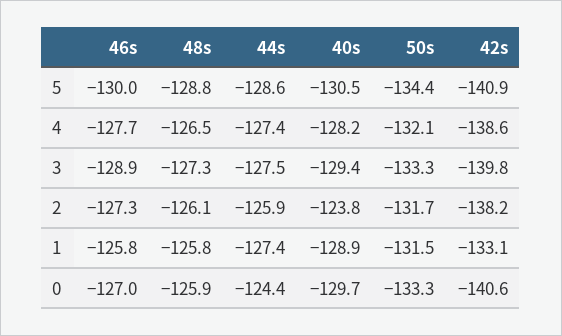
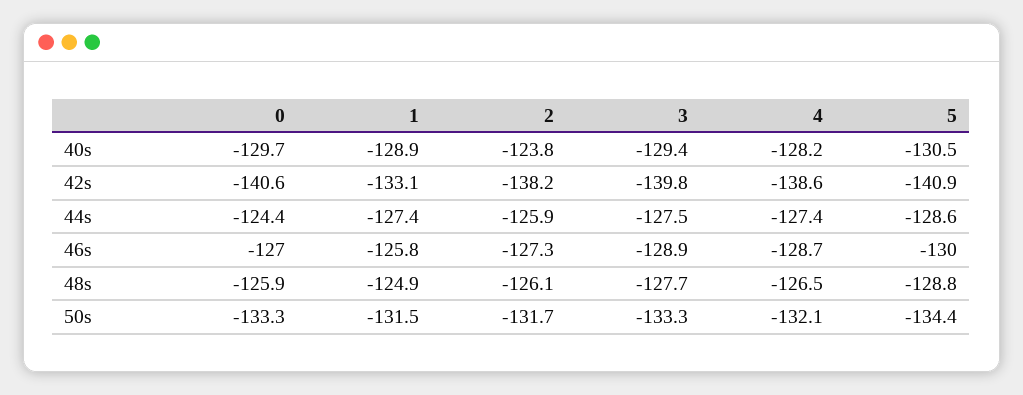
46s, 4: -127.7 -> -128.7
48s, 3: -127.3 -> -127.7
48s, 1: -125.8 -> -124.9

